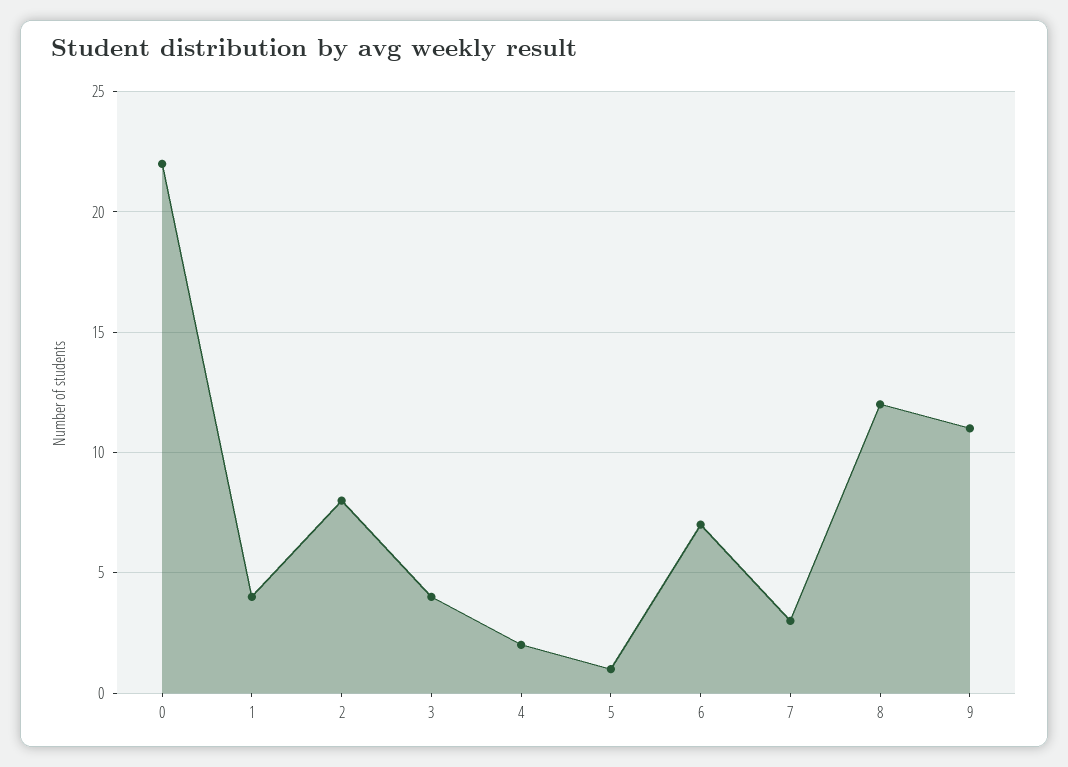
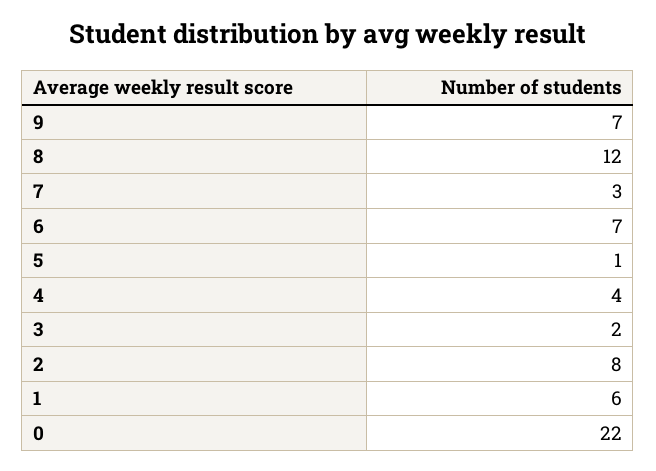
1: 4 -> 6
3: 4 -> 2
4: 2 -> 4
9: 11 -> 7

